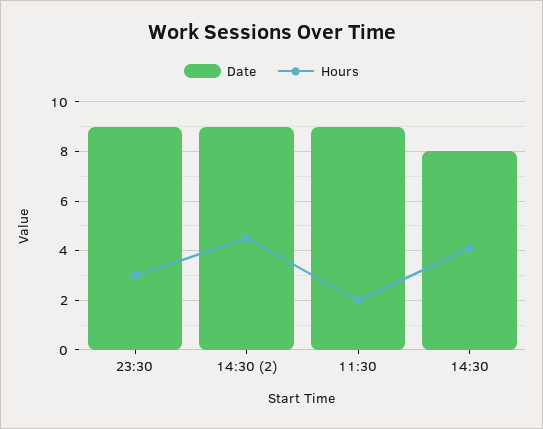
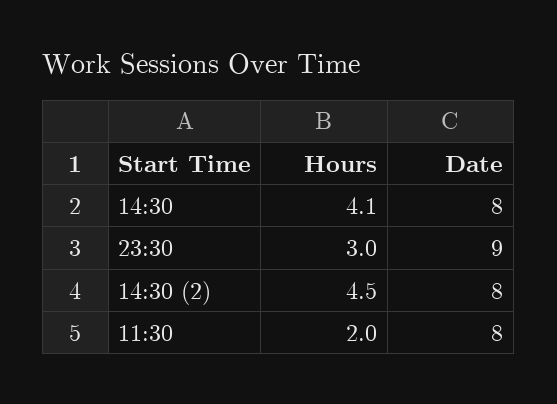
Date, 14:30 (2): 9 -> 8
Date, 11:30: 9 -> 8

